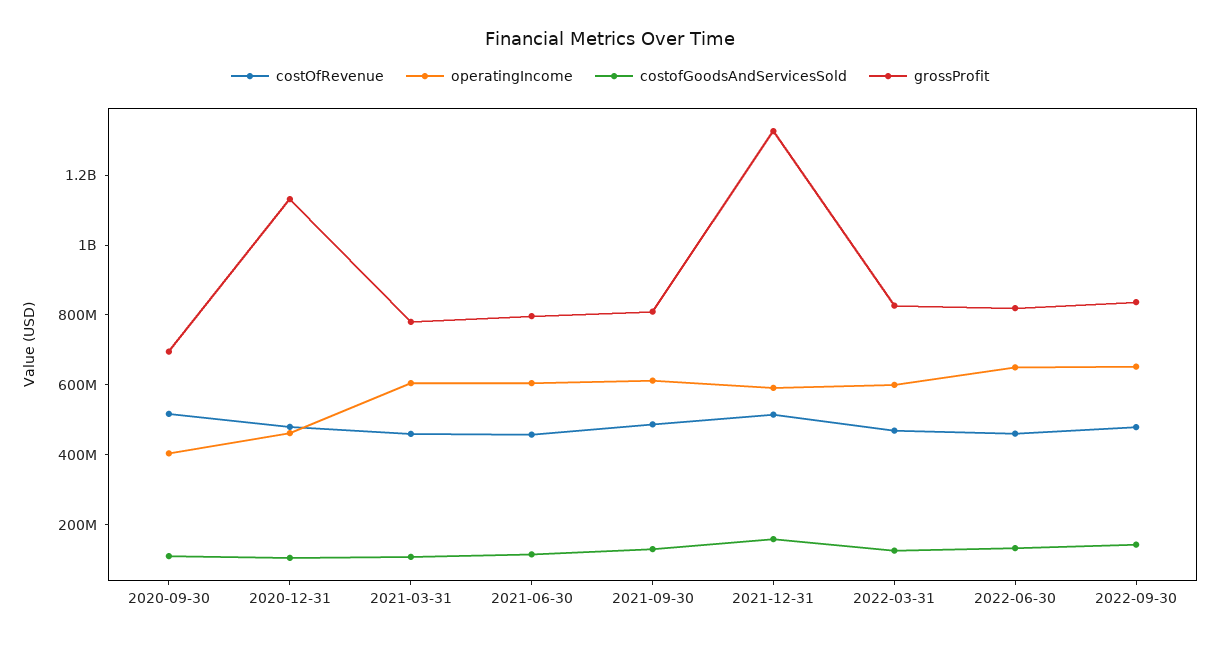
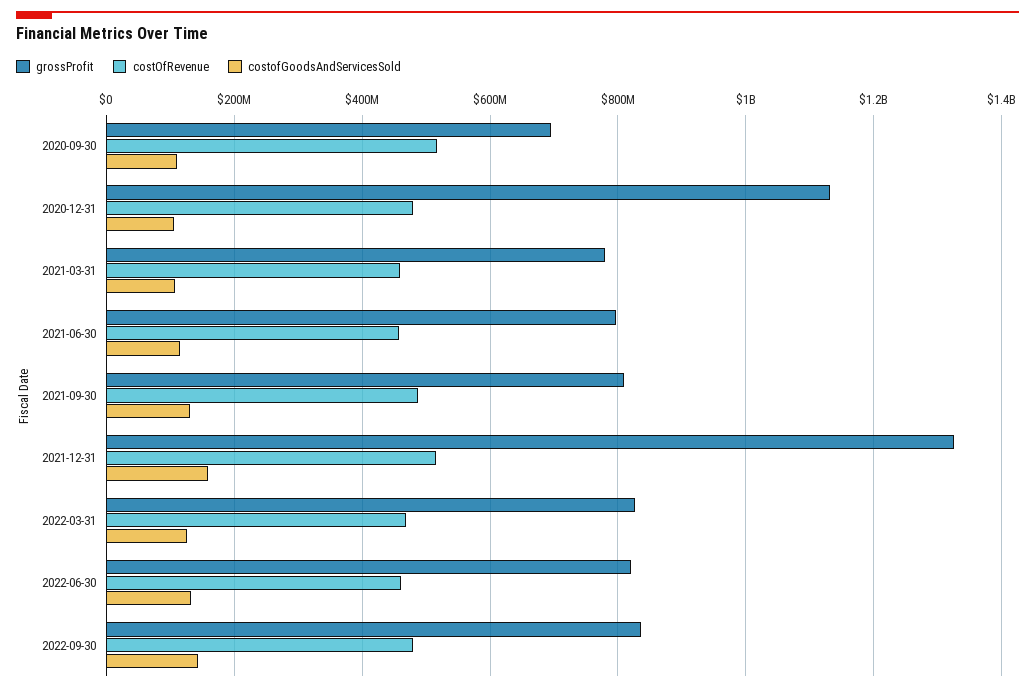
operatingIncome, 2020-09-30: 400000000 -> none
operatingIncome, 2020-12-31: 450000000 -> none
operatingIncome, 2021-03-31: 600000000 -> none
operatingIncome, 2021-06-30: 600000000 -> none
operatingIncome, 2021-09-30: 600000000 -> none
operatingIncome, 2021-12-31: 600000000 -> none
operatingIncome, 2022-03-31: 600000000 -> none
operatingIncome, 2022-06-30: 650000000 -> none
operatingIncome, 2022-09-30: 650000000 -> none

